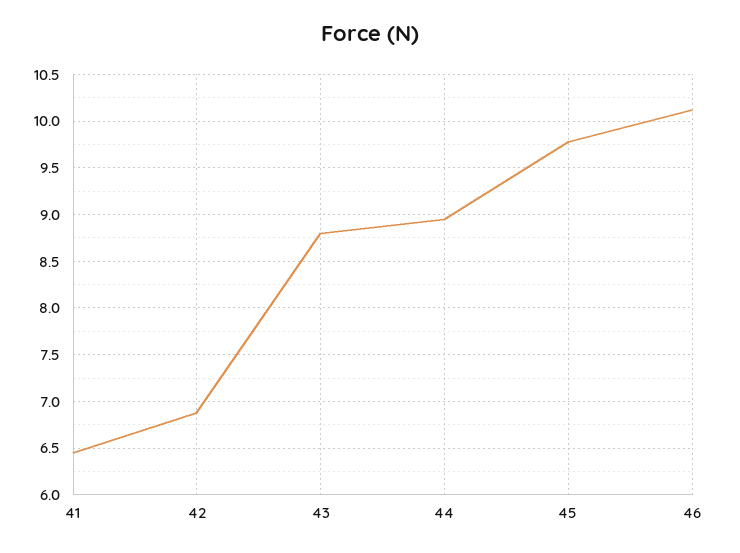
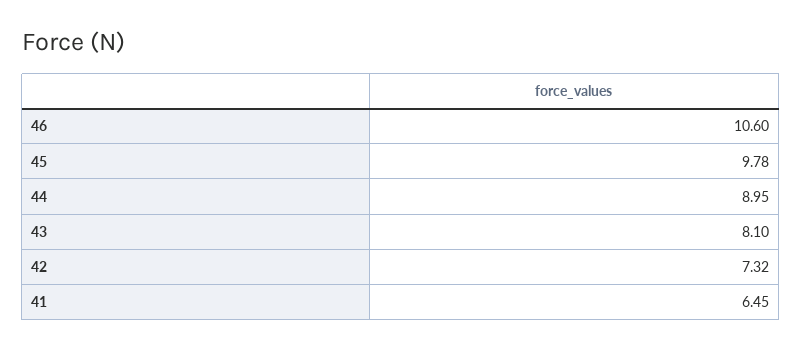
42: 6.9 -> 7.32
43: 8.8 -> 8.1
46: 10.1 -> 10.6

